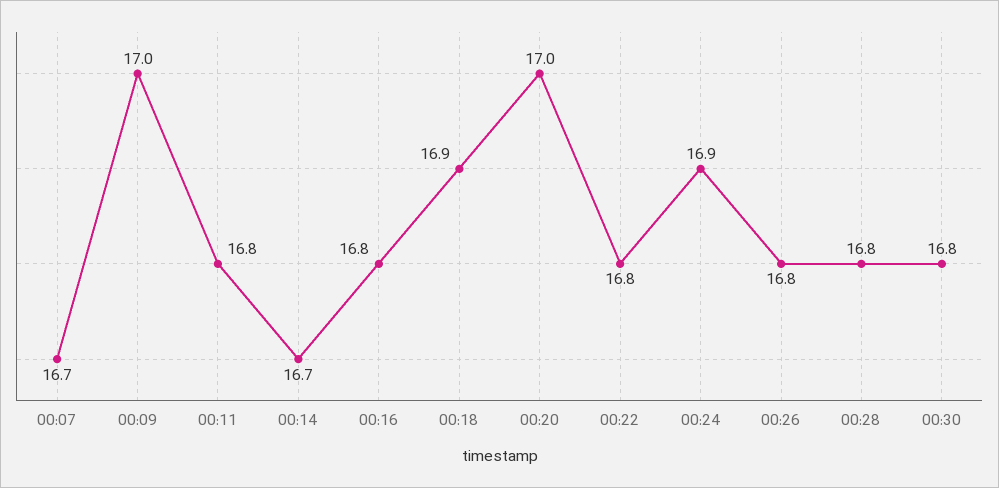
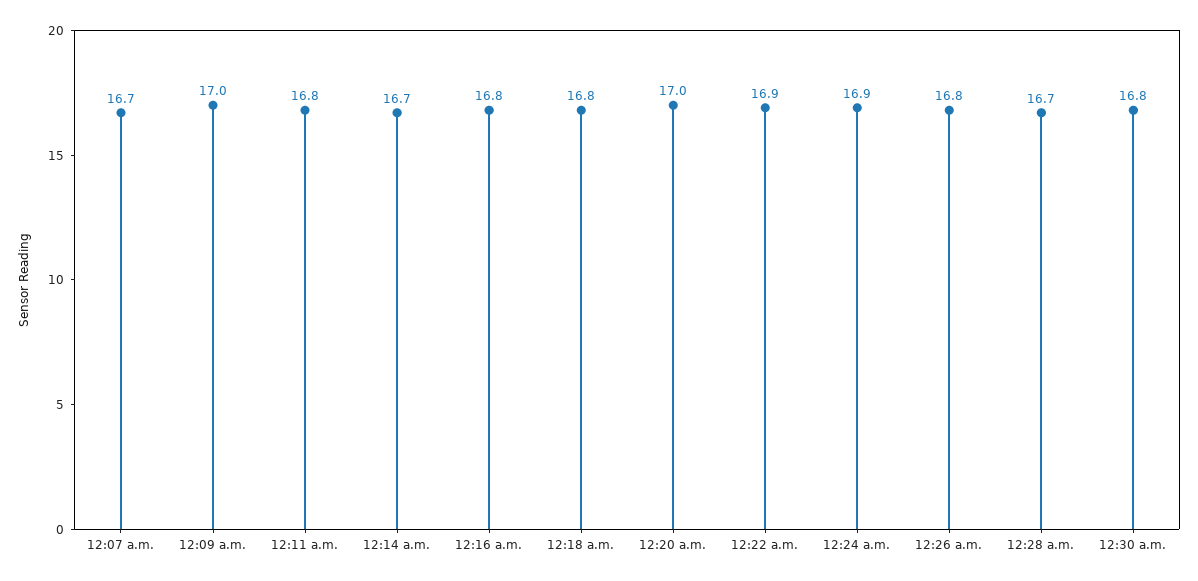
00:18: 16.9 -> 16.8
00:22: 16.8 -> 16.9
00:28: 16.8 -> 16.7

